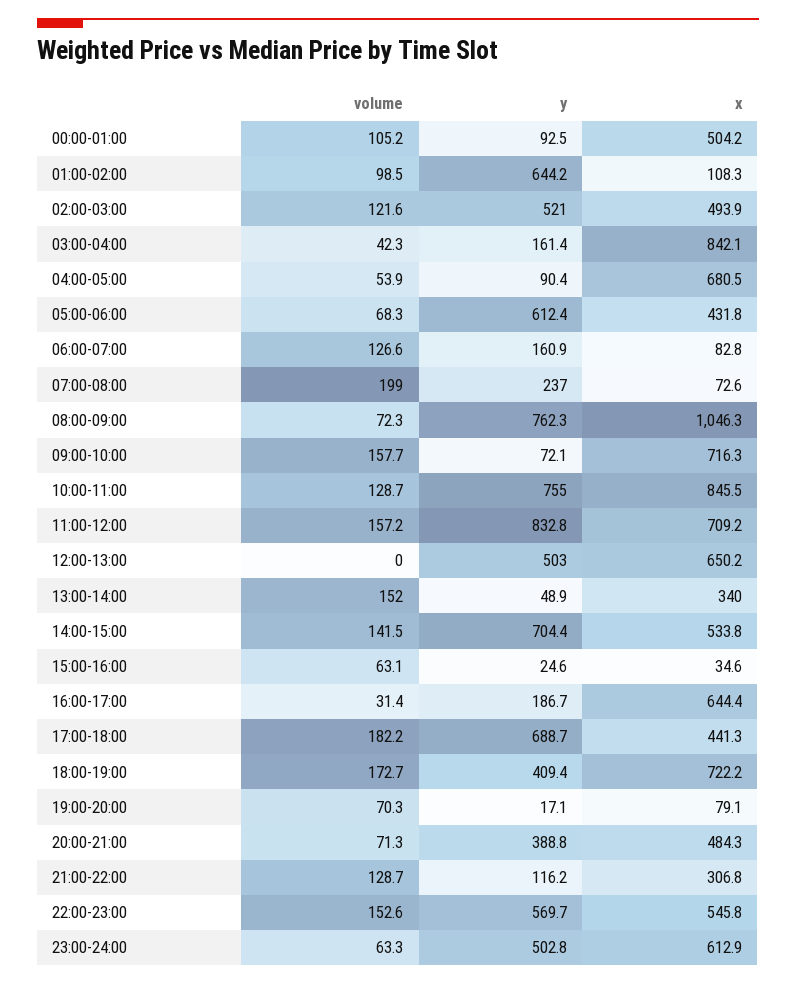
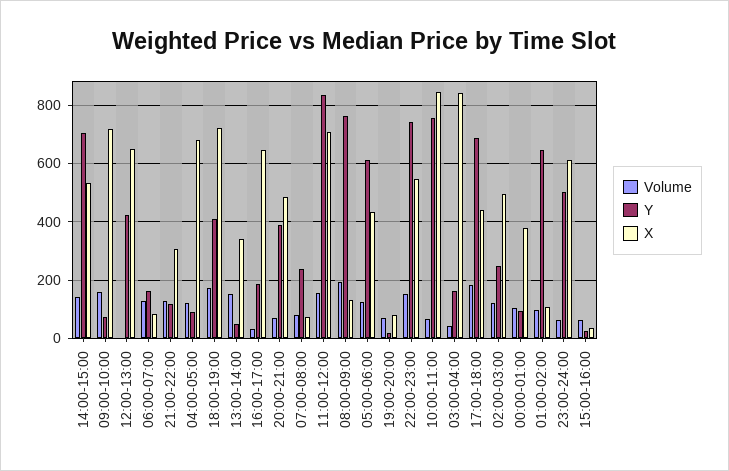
x, 00:00-01:00: 504.2 -> 375
y, 02:00-03:00: 521 -> 250
volume, 04:00-05:00: 53.9 -> 125
volume, 05:00-06:00: 68.3 -> 125
volume, 07:00-08:00: 199 -> 75
volume, 08:00-09:00: 72.3 -> 200
x, 08:00-09:00: 1046.3 -> 125
volume, 10:00-11:00: 128.7 -> 75
y, 12:00-13:00: 503 -> 425
y, 22:00-23:00: 569.7 -> 750

